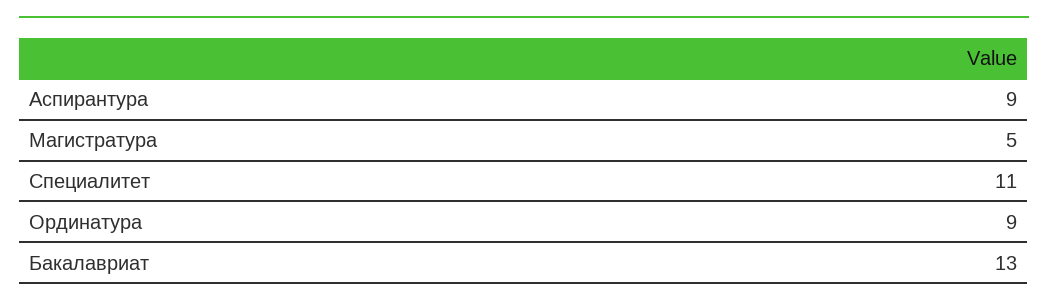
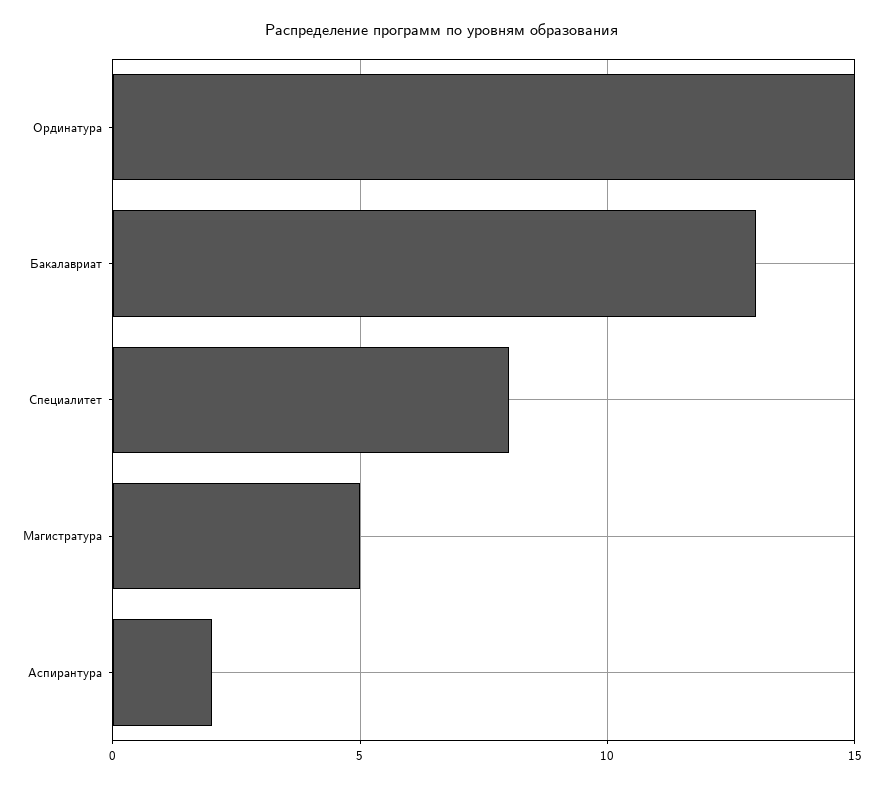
Аспирантура: 9 -> 2
Специалитет: 11 -> 8
Ординатура: 9 -> 15

